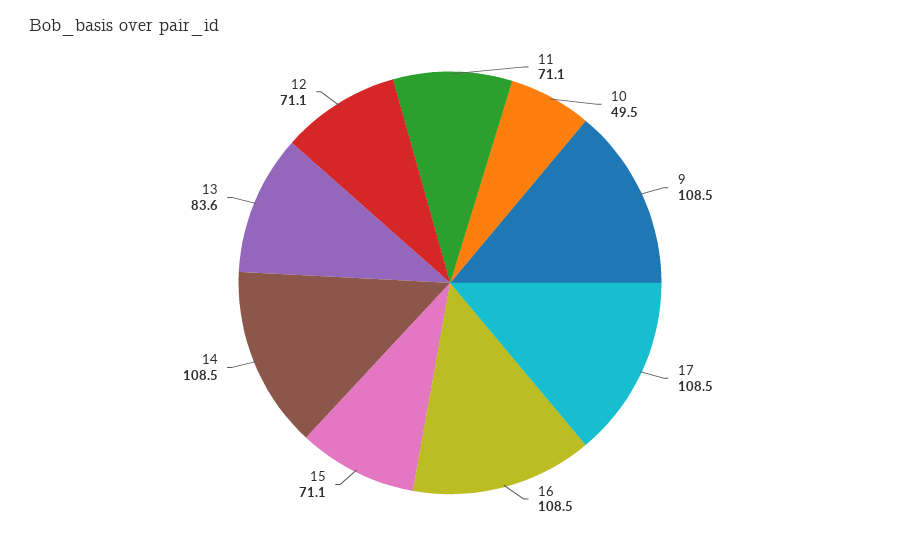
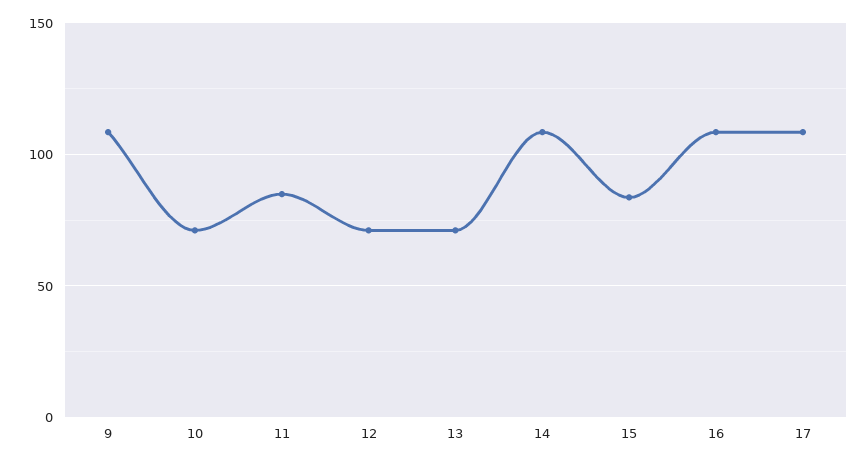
11: 71.1 -> 85
10: 49.5 -> 70
15: 71.1 -> 85
13: 83.6 -> 70

